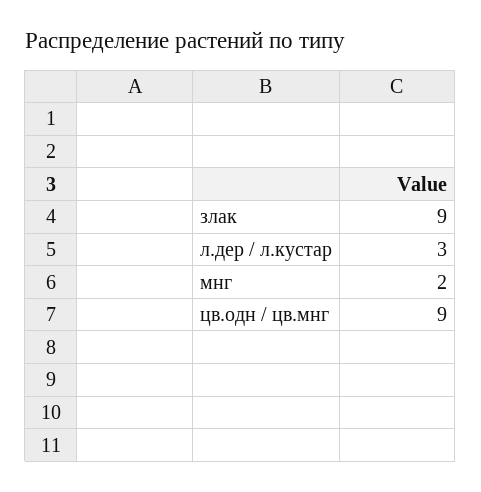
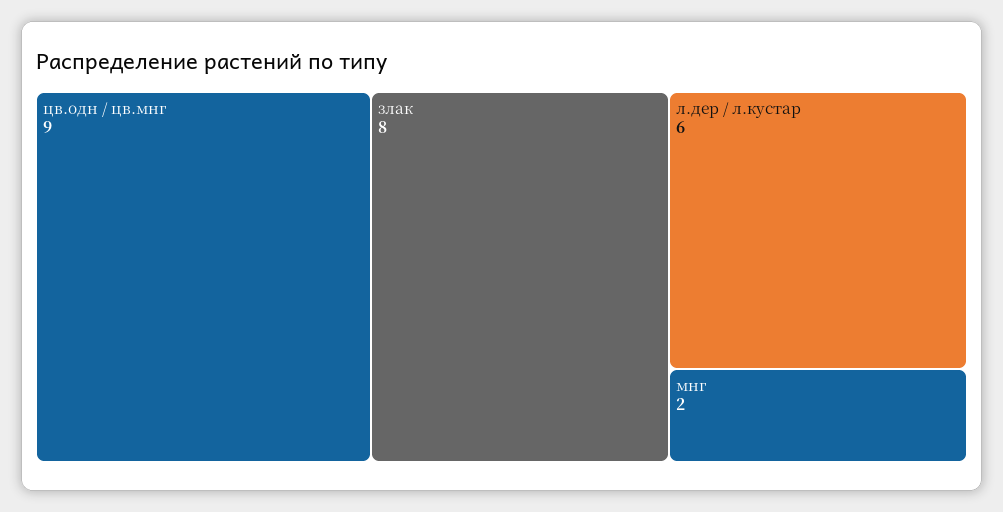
злак: 9 -> 8
л.дер / л.кустар: 3 -> 6

